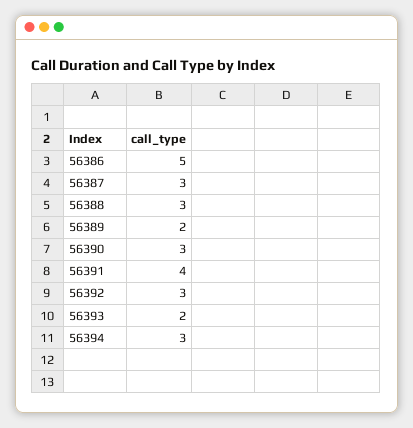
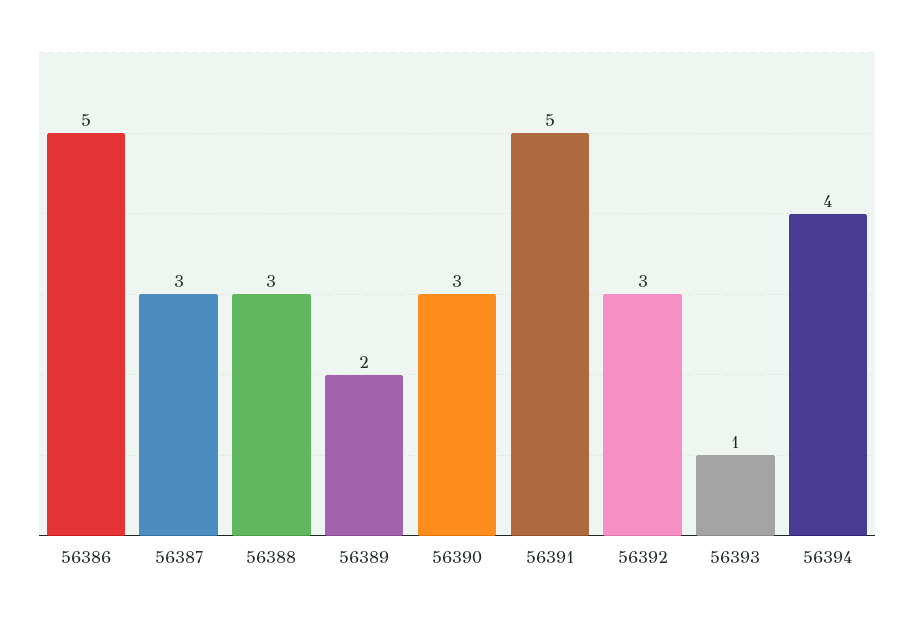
56391: 4 -> 5
56393: 2 -> 1
56394: 3 -> 4

